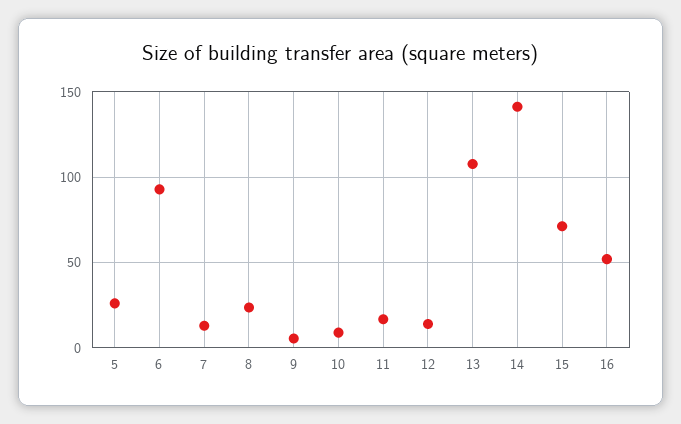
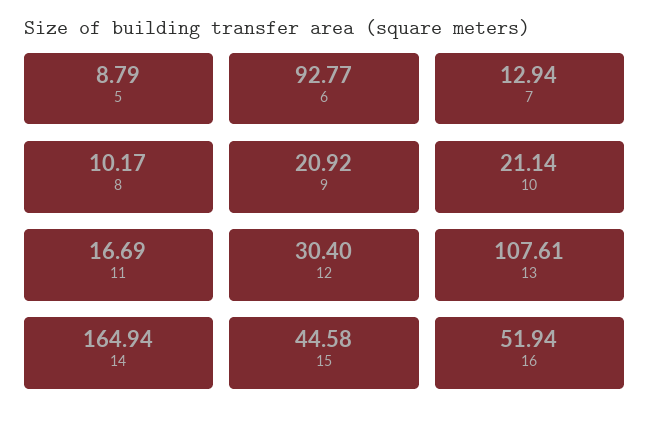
5: 25 -> 8.79
8: 25 -> 10.17
9: 5 -> 20.92
10: 10 -> 21.14
12: 15 -> 30.4
14: 140 -> 164.94
15: 70 -> 44.58

